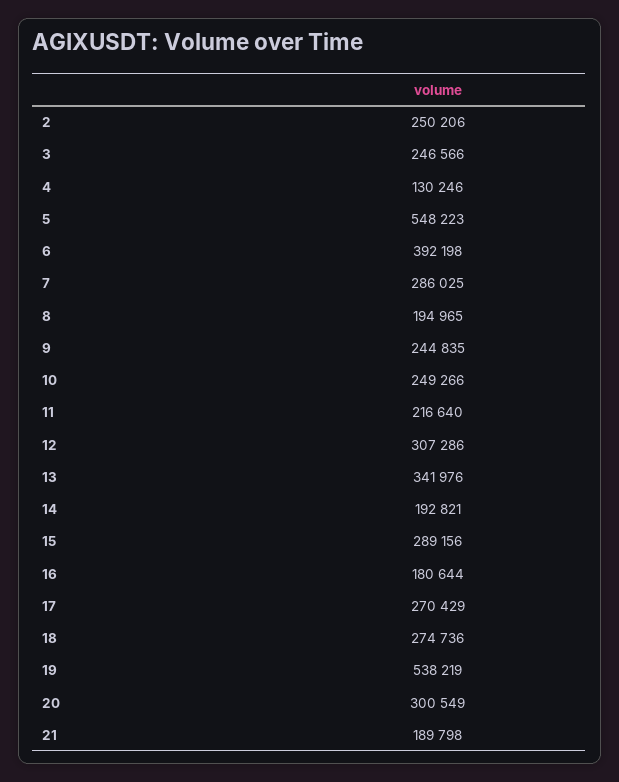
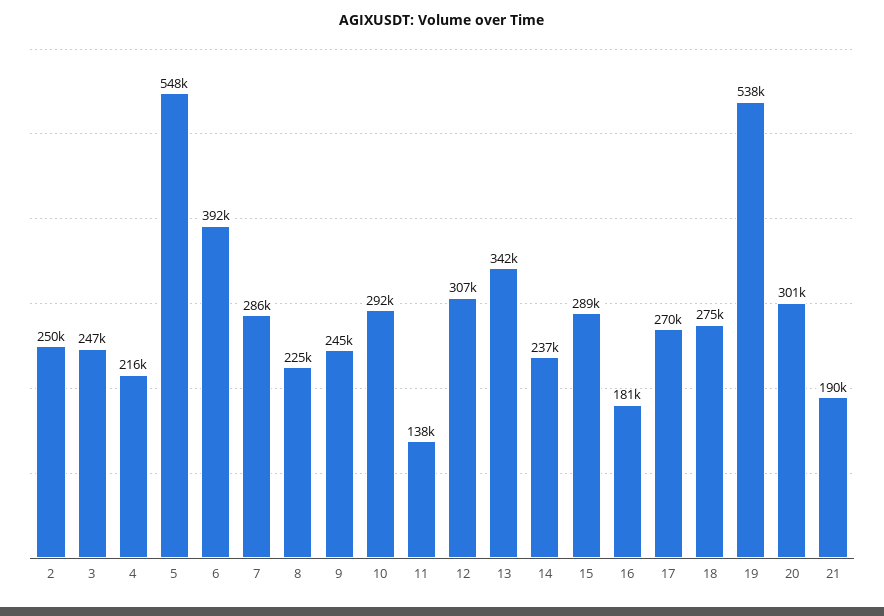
4: 130246 -> 216000
8: 194965 -> 225000
10: 249266 -> 292000
11: 216640 -> 138000
14: 192821 -> 237000

